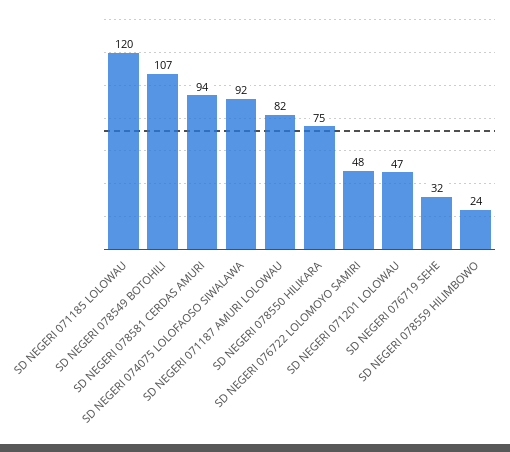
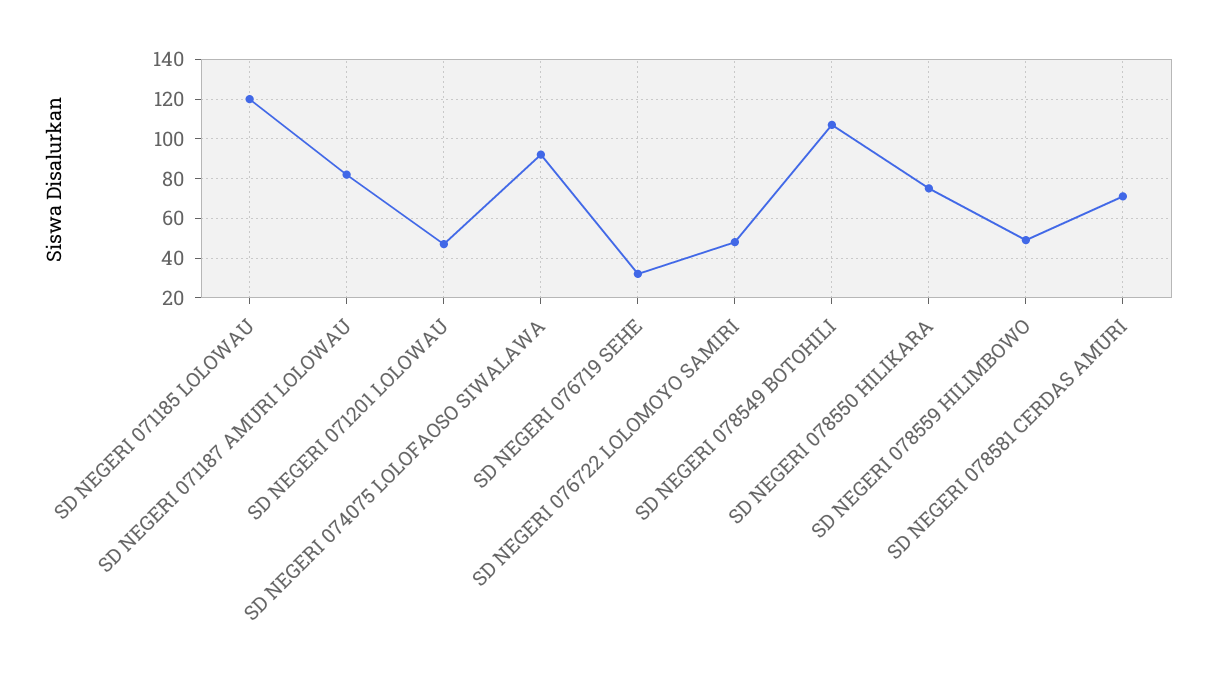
SD NEGERI 078581 CERDAS AMURI: 94 -> 70
SD NEGERI 078559 HILIMBOWO: 24 -> 50

